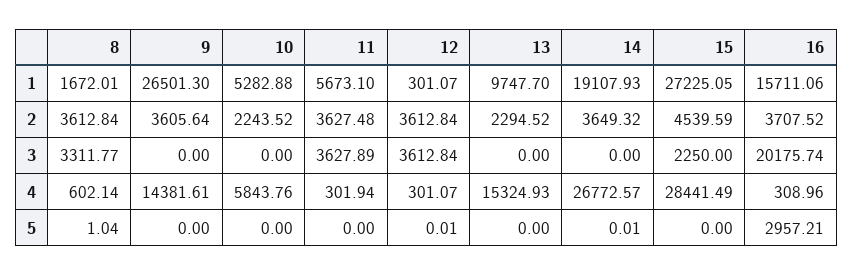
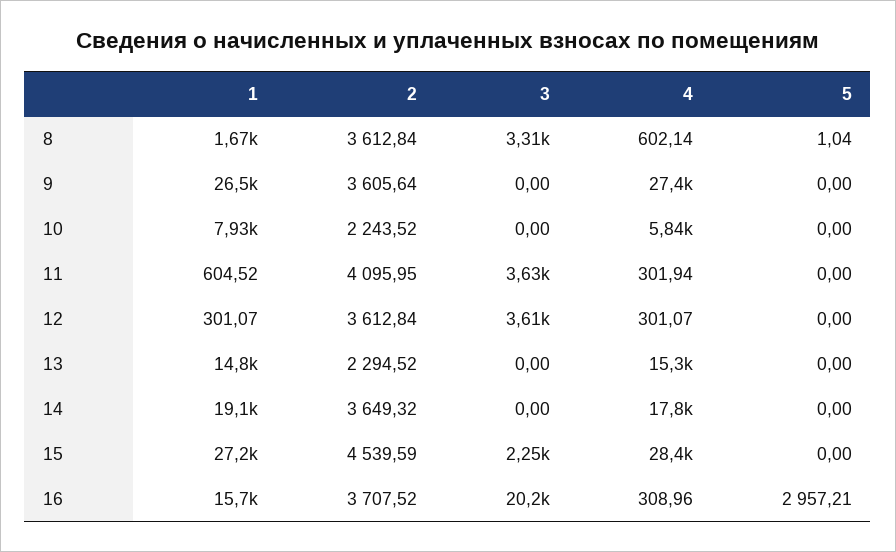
10, 1: 5282.88 -> 7930
11, 1: 5673.1 -> 604.52
13, 1: 9747.7 -> 14800
11, 2: 3627.48 -> 4095.95
9, 4: 14381.61 -> 27400
14, 4: 26772.57 -> 17800
12, 5: 0.01 -> 0
14, 5: 0.01 -> 0

